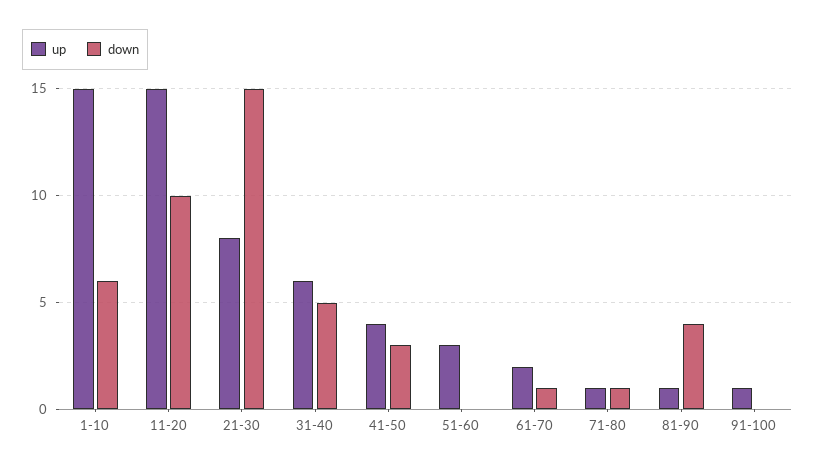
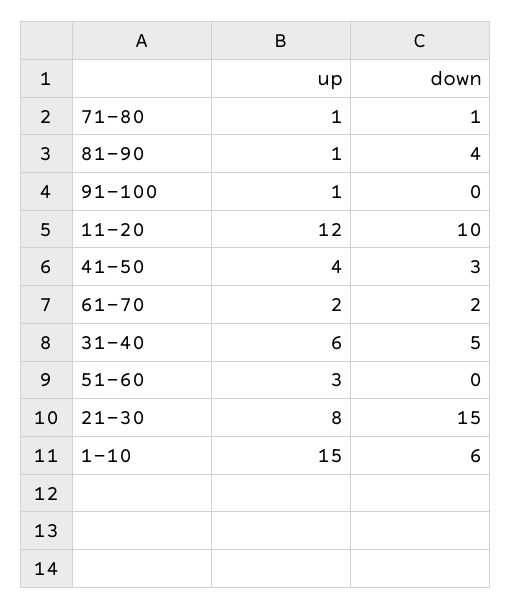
up, 11-20: 15 -> 12
down, 61-70: 1 -> 2

